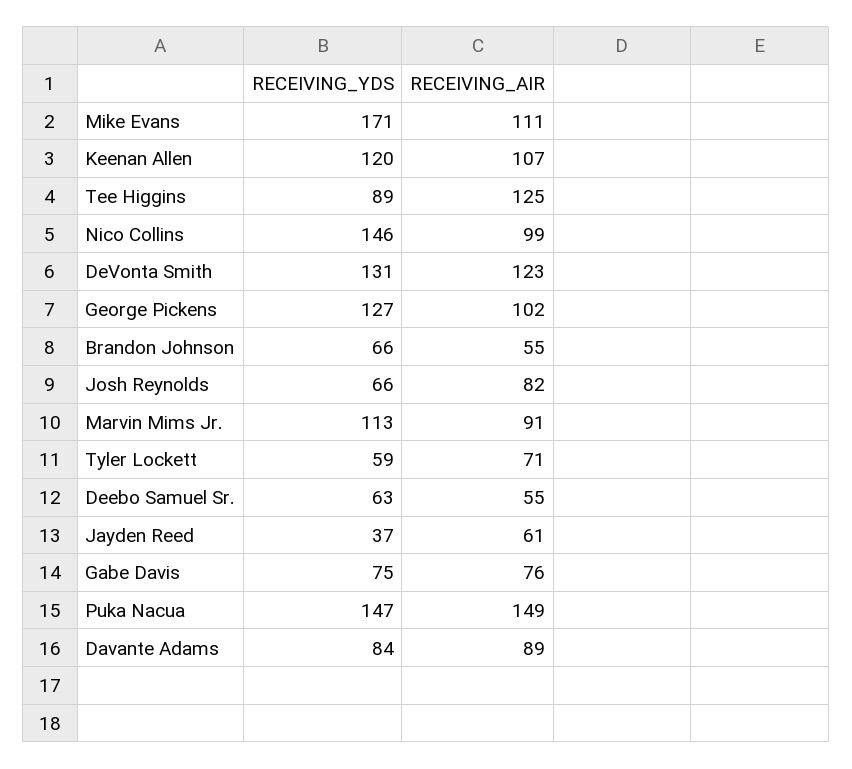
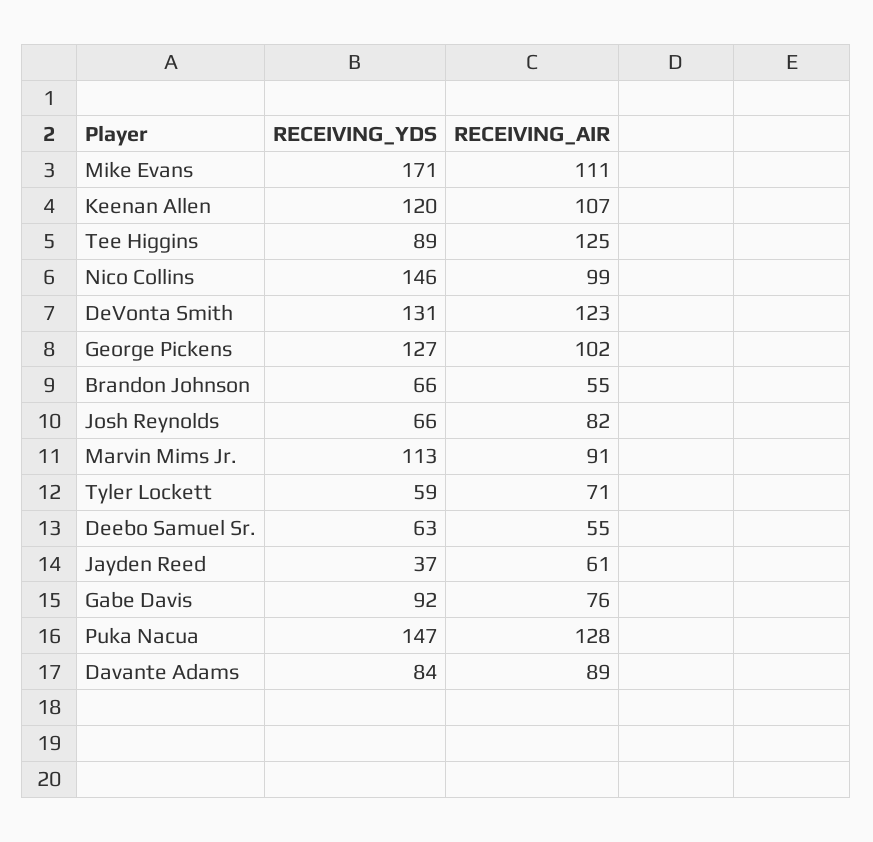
RECEIVING_YDS, Gabe Davis: 75 -> 92
RECEIVING_AIR, Puka Nacua: 149 -> 128

